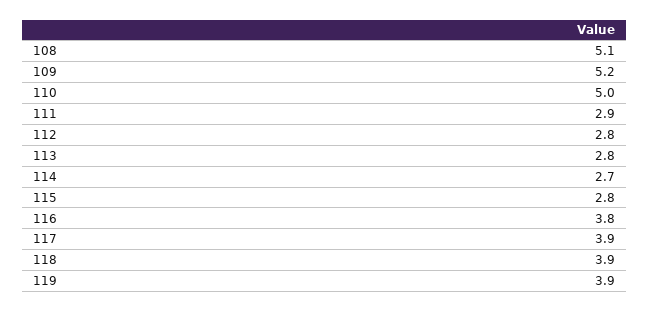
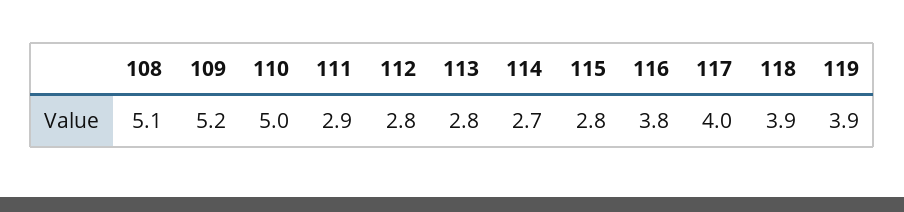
117: 3.9 -> 4

